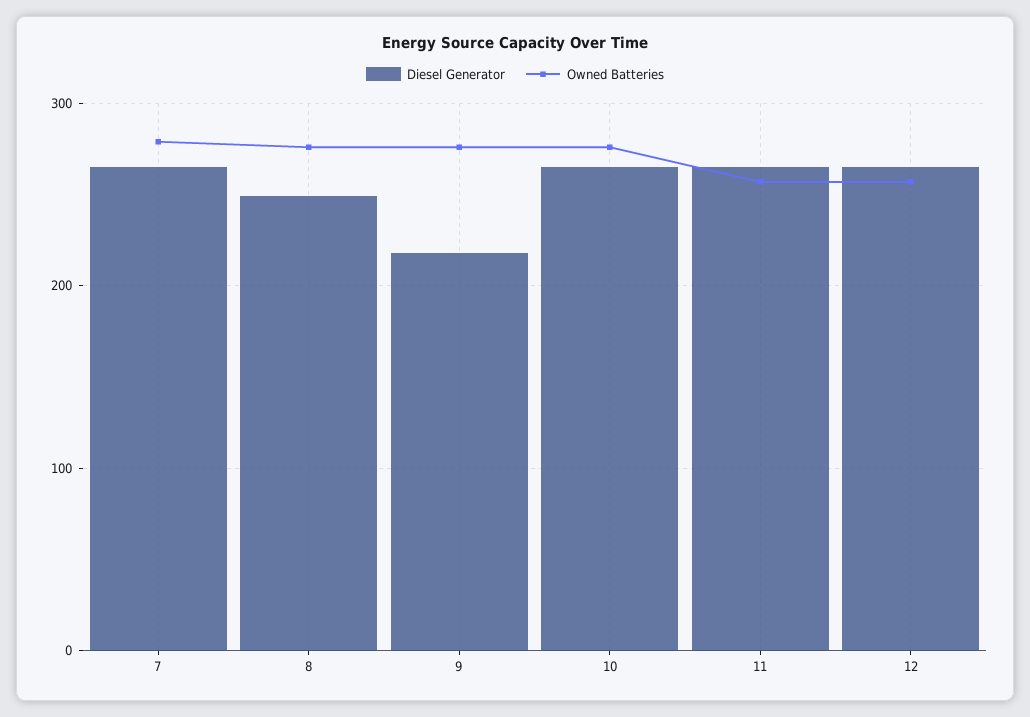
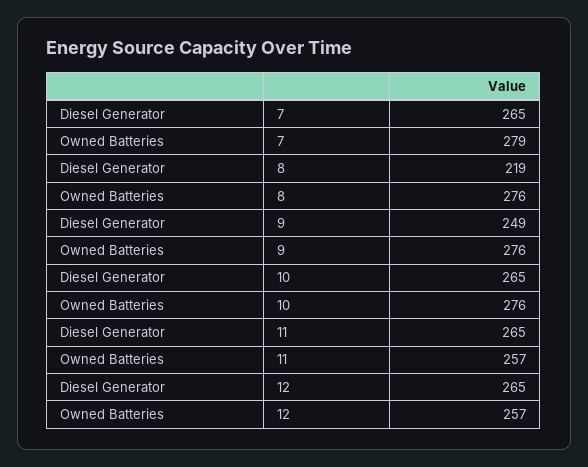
Diesel Generator, 8: 250 -> 219
Diesel Generator, 9: 220 -> 249

